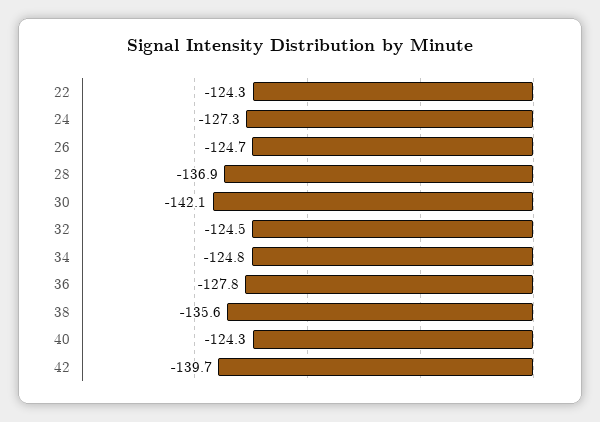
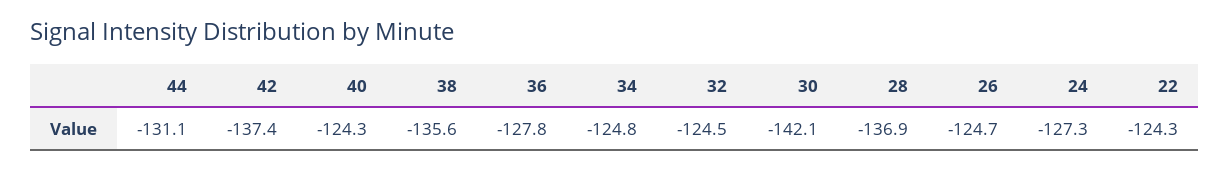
42: -139.7 -> -137.4
44: none -> -131.1

